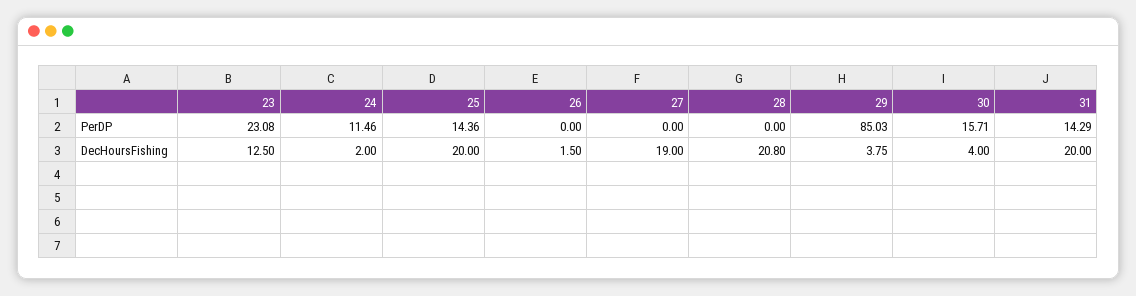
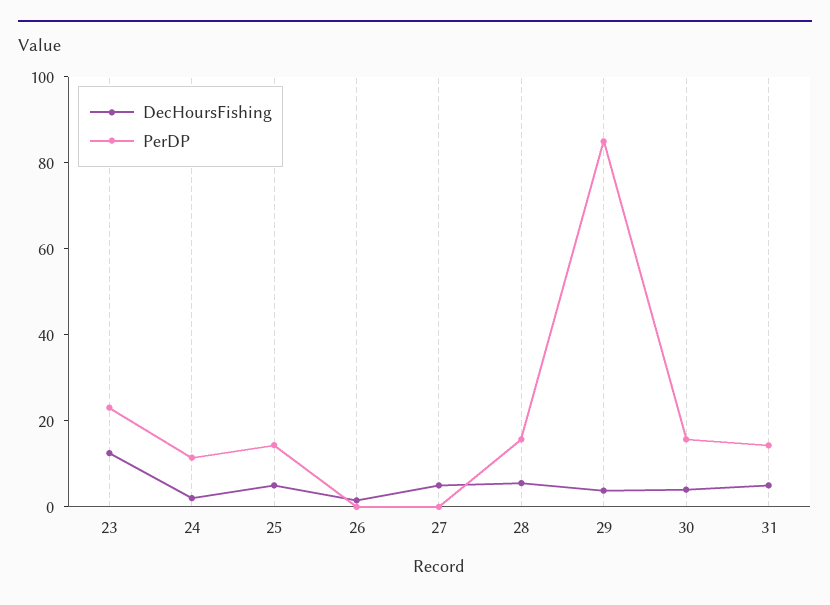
PerDP, 28: 0 -> 15
DecHoursFishing, 25: 20 -> 5
DecHoursFishing, 27: 19 -> 5
DecHoursFishing, 28: 20.8 -> 5
DecHoursFishing, 31: 20 -> 5

